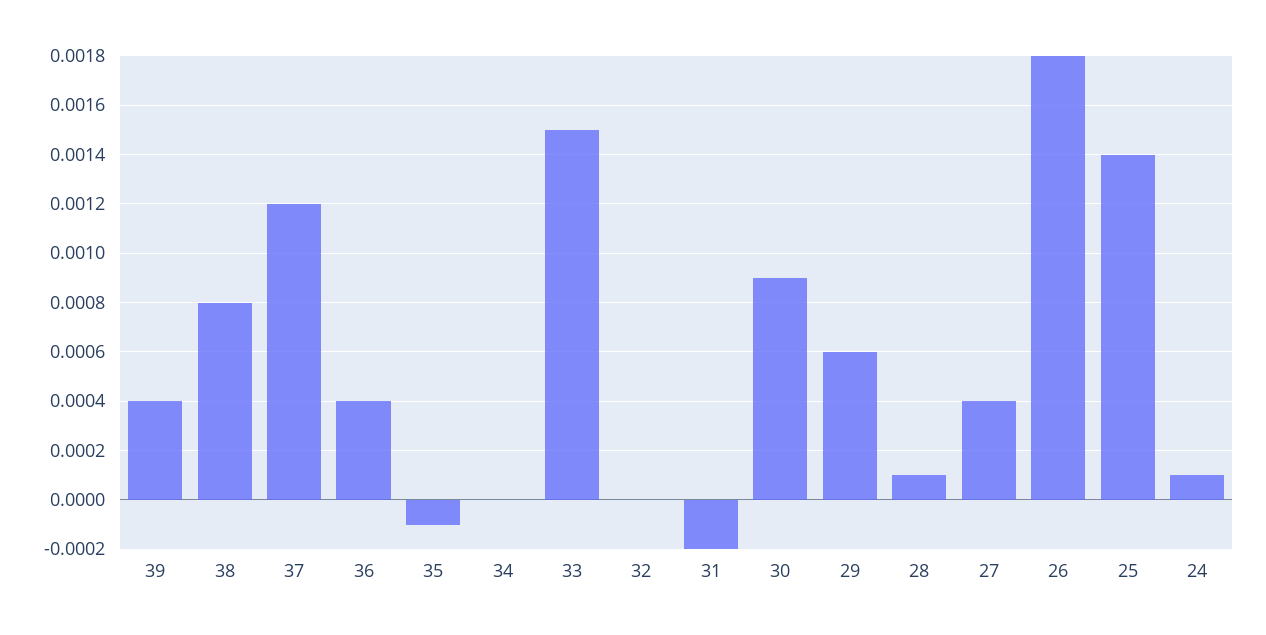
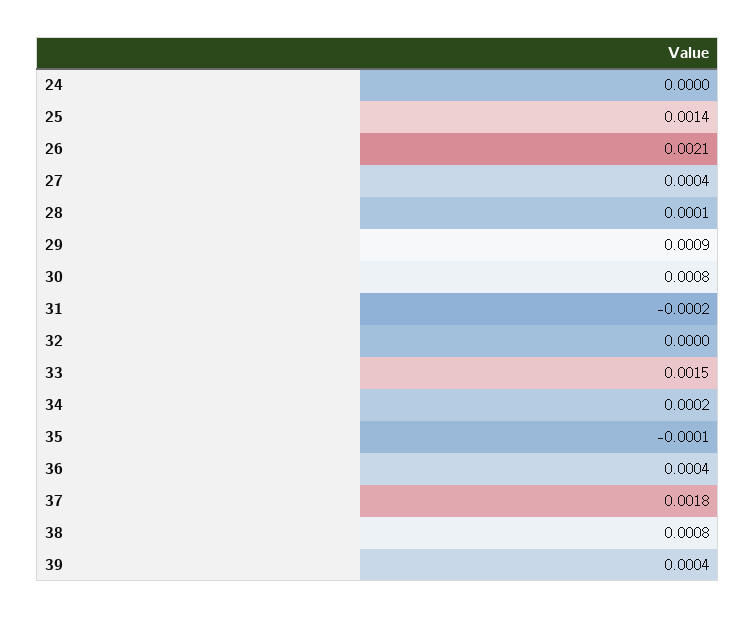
37: 0.0012 -> 0.0018
34: 0 -> 0.0002
30: 0.0009 -> 0.0008
29: 0.0006 -> 0.0009
26: 0.0018 -> 0.0021
24: 0.0001 -> 0

